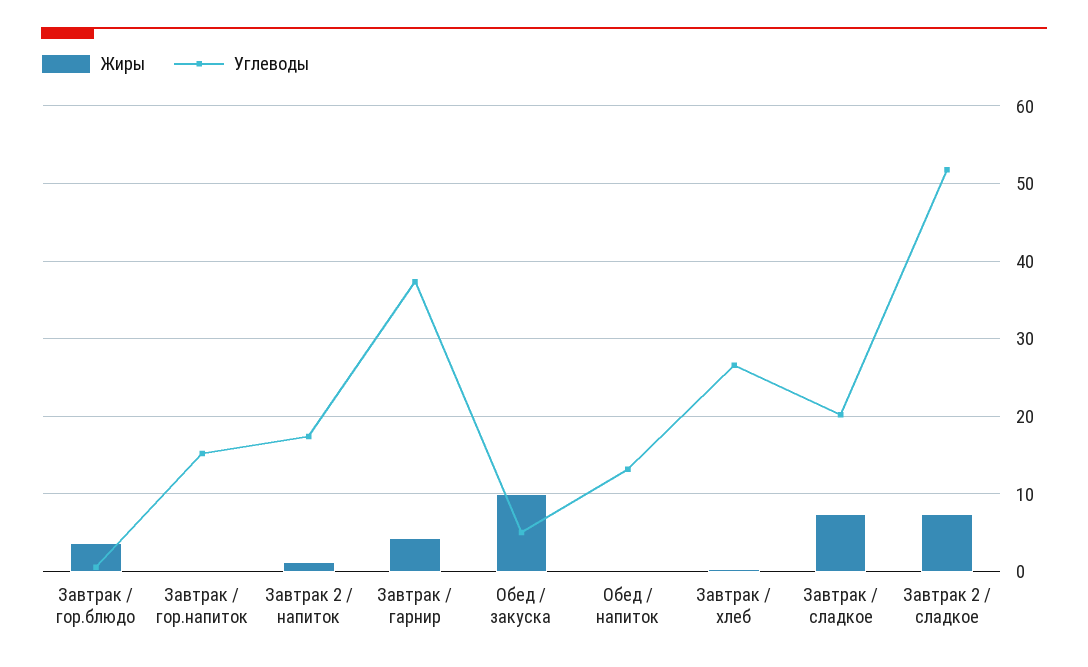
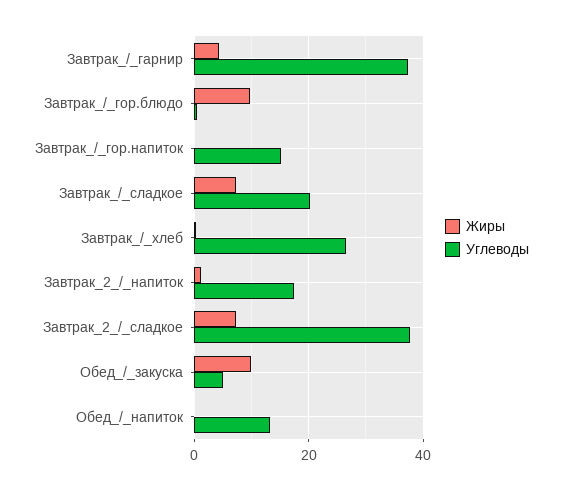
Жиры, Завтрак / гор.блюдо: 4 -> 10
Углеводы, Завтрак 2 / сладкое: 52 -> 38

